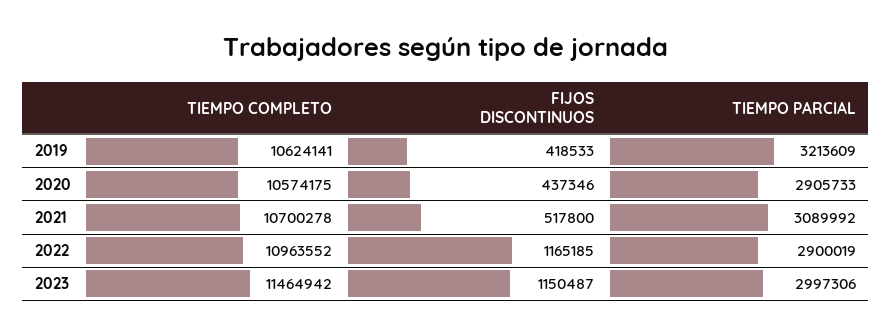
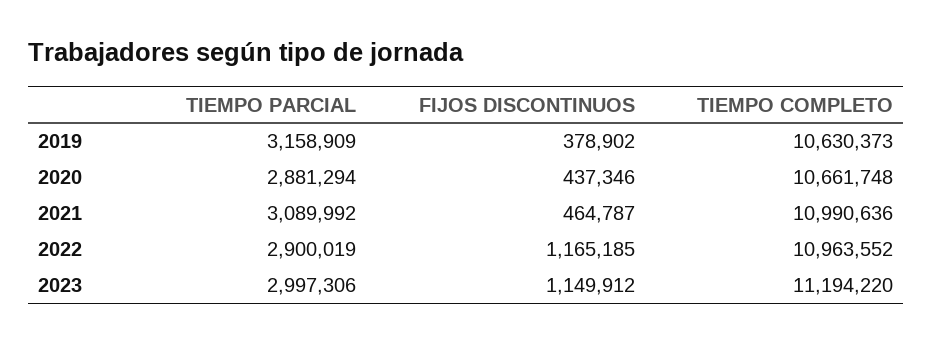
TIEMPO COMPLETO, 2019: 10624141 -> 10630373
FIJOS DISCONTINUOS, 2019: 418533 -> 378902
TIEMPO PARCIAL, 2019: 3213609 -> 3158909
TIEMPO COMPLETO, 2020: 10574175 -> 10661748
TIEMPO PARCIAL, 2020: 2905733 -> 2881294
TIEMPO COMPLETO, 2021: 10700278 -> 10990636
FIJOS DISCONTINUOS, 2021: 517800 -> 464787
TIEMPO COMPLETO, 2023: 11464942 -> 11194220
FIJOS DISCONTINUOS, 2023: 1150487 -> 1149912

